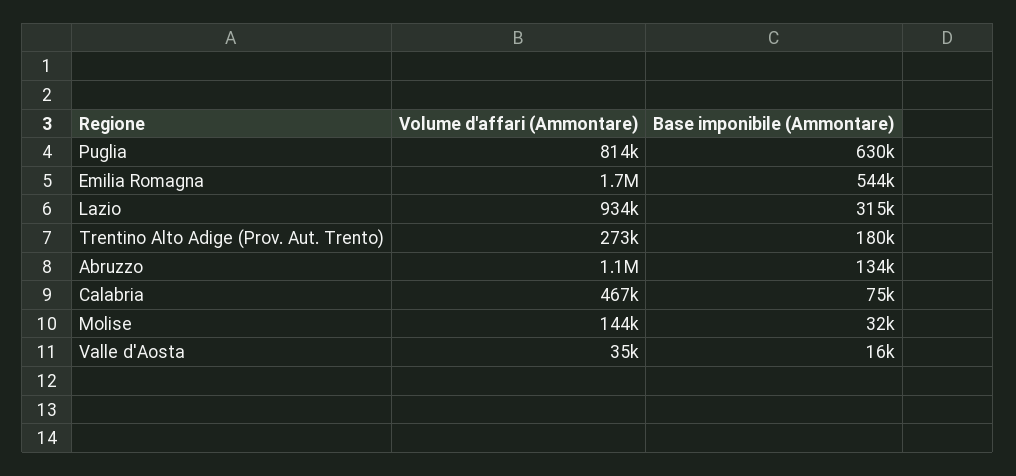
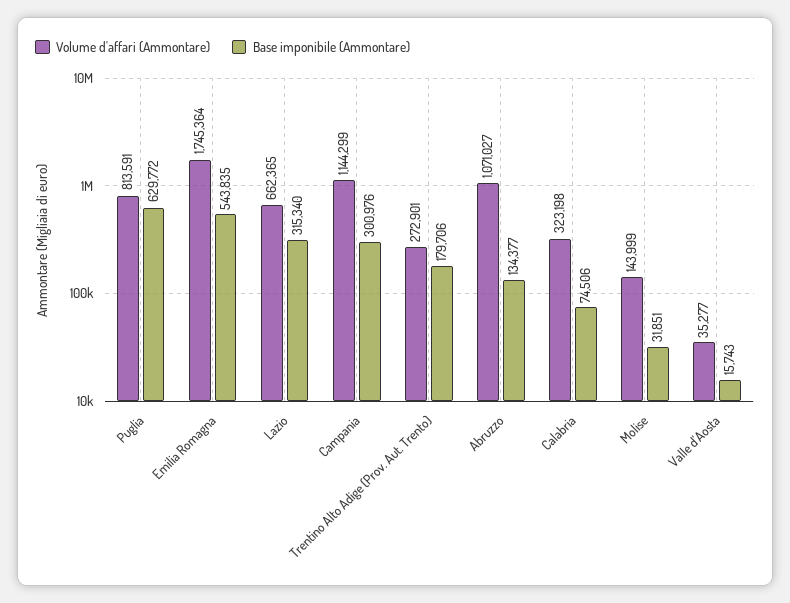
Volume d'affari (Ammontare), Lazio: 934000 -> 662365
Volume d'affari (Ammontare), Calabria: 467000 -> 323198
Volume d'affari (Ammontare), Campania: none -> 1144299
Base imponibile (Ammontare), Campania: none -> 300976

